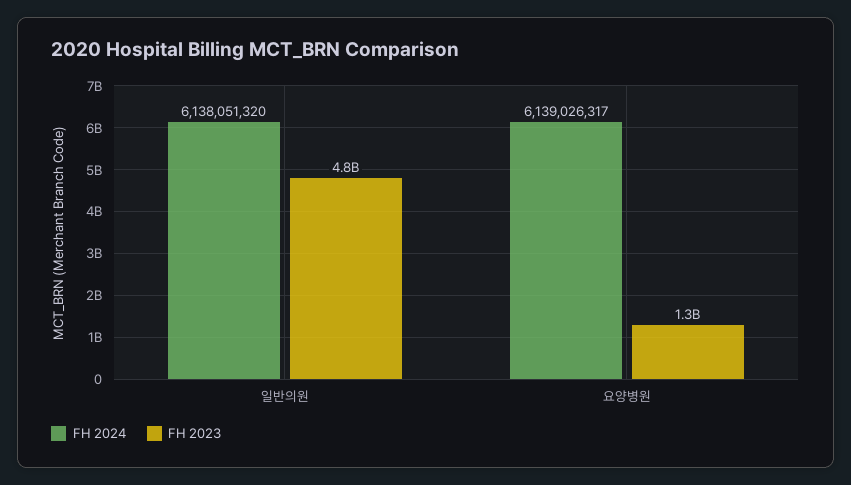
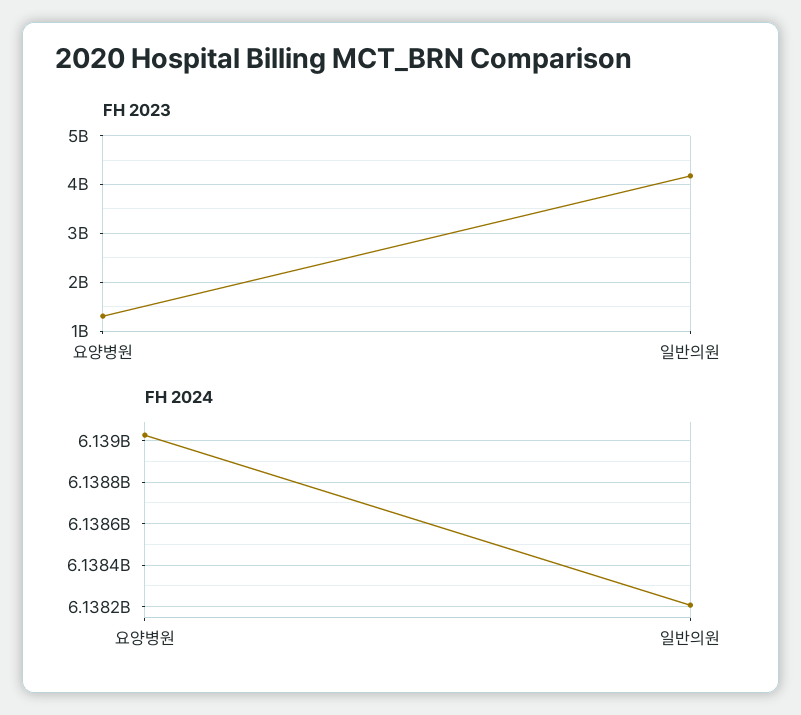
FH 2024, 일반의원: 6138051320 -> 6138200000
FH 2023, 일반의원: 4800000000 -> 4200000000

